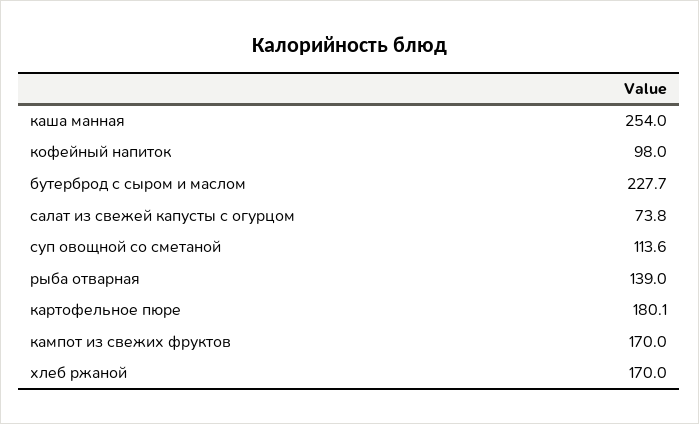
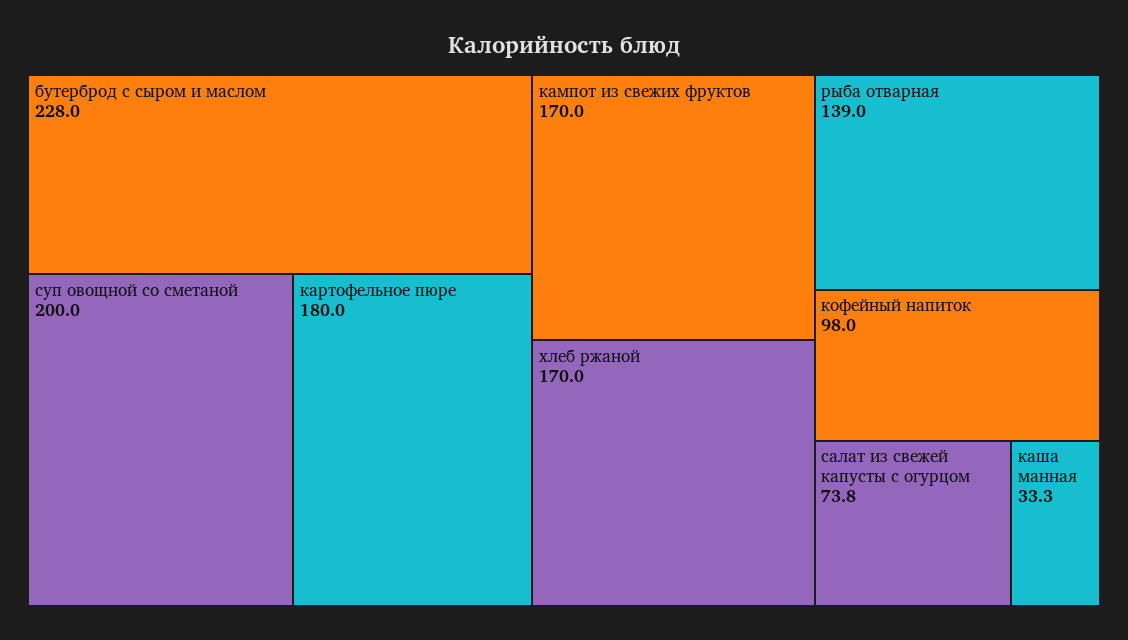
каша манная: 254 -> 33.3
бутерброд с сыром и маслом: 227.7 -> 228
суп овощной со сметаной: 113.6 -> 200
картофельное пюре: 180.1 -> 180

